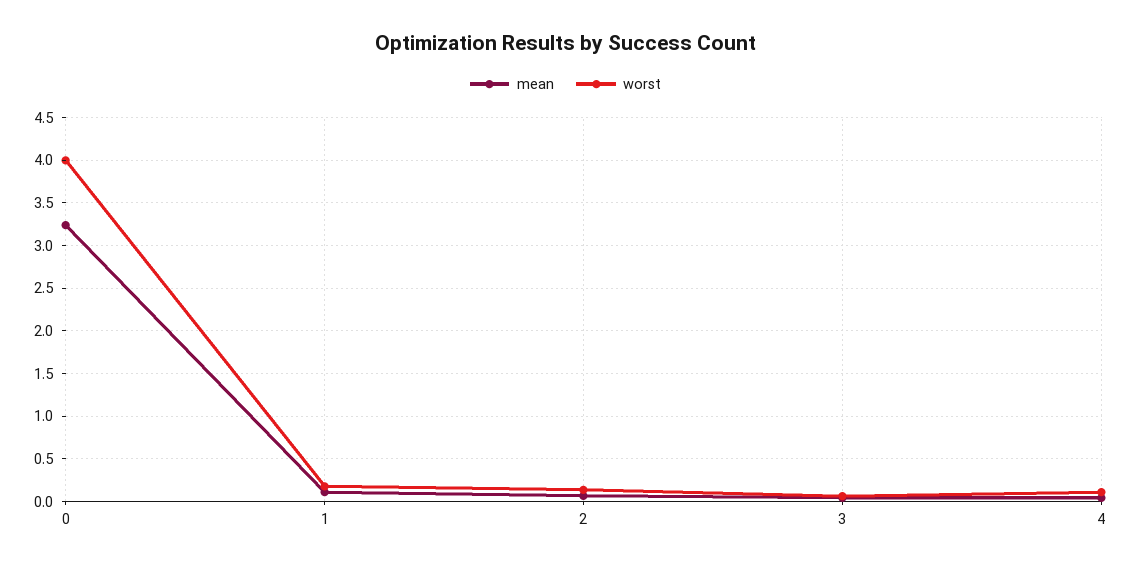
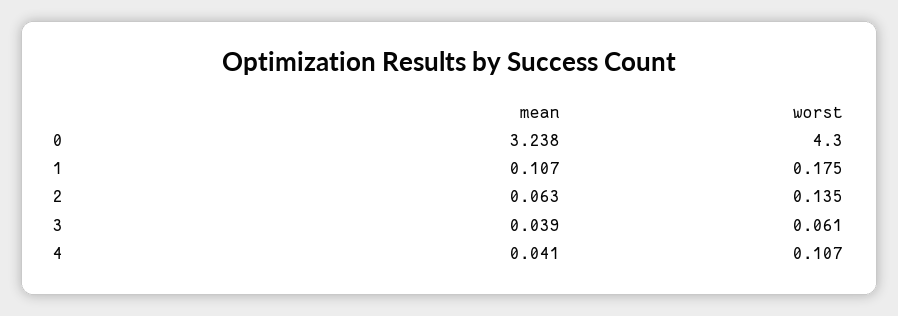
worst, 0: 4 -> 4.3

